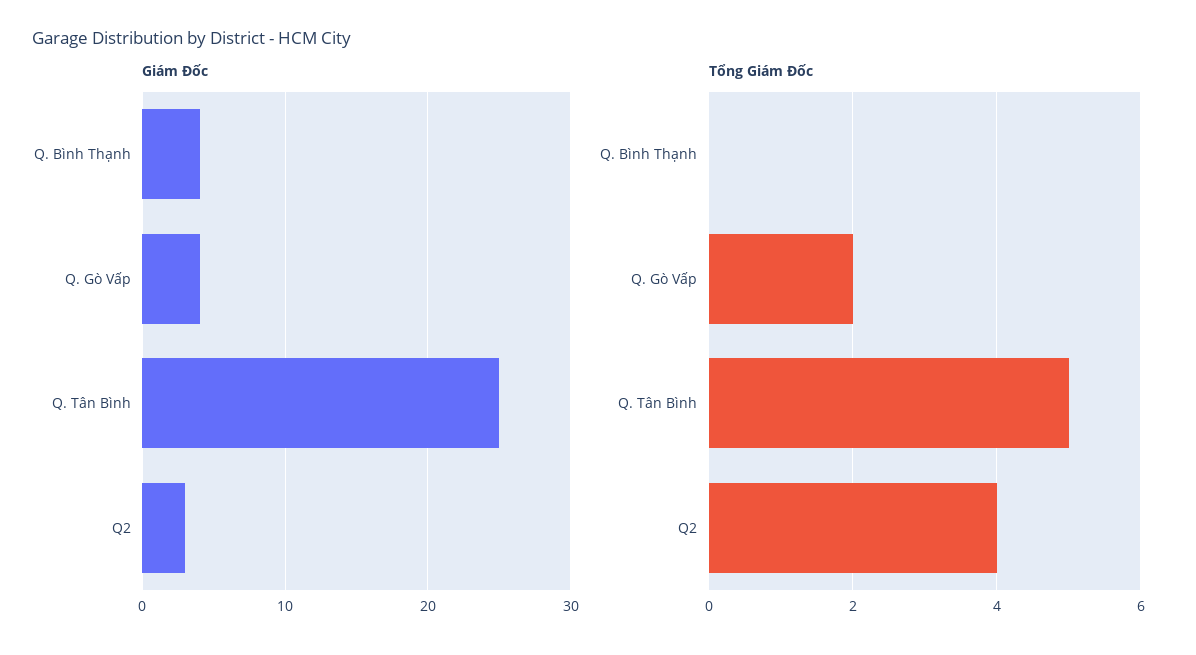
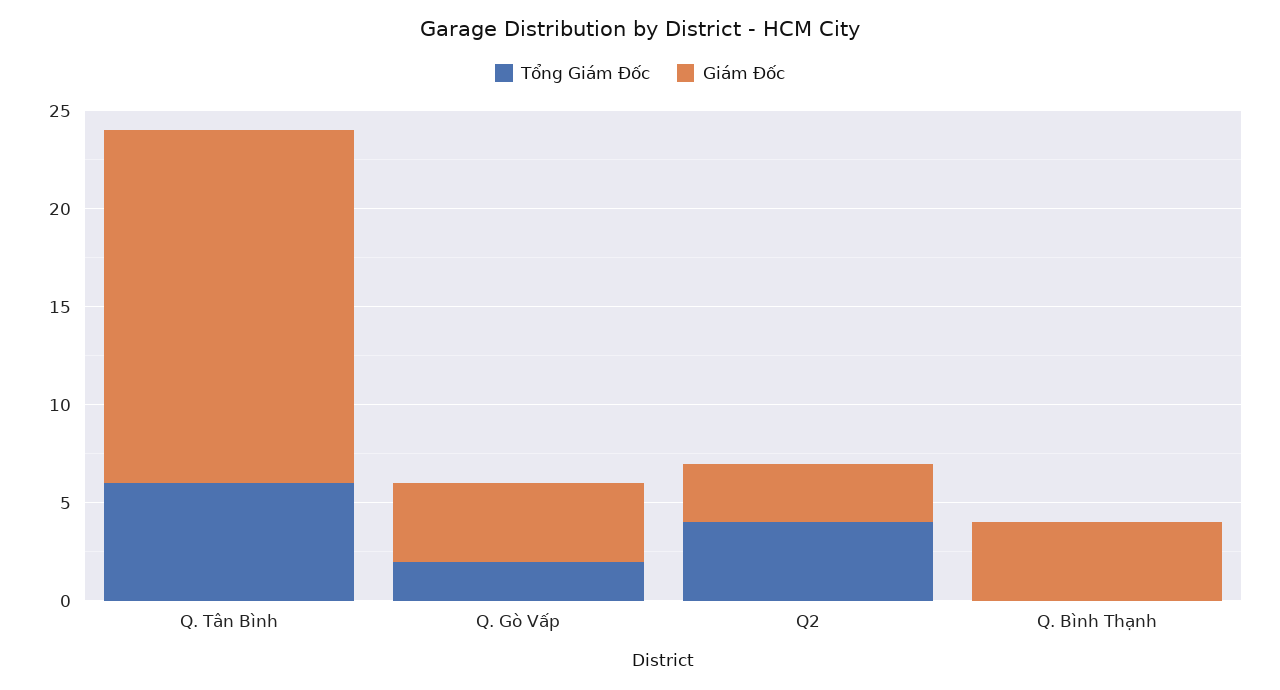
Giám Đốc, Q. Tân Bình: 25 -> 18
Tổng Giám Đốc, Q. Tân Bình: 5 -> 6

